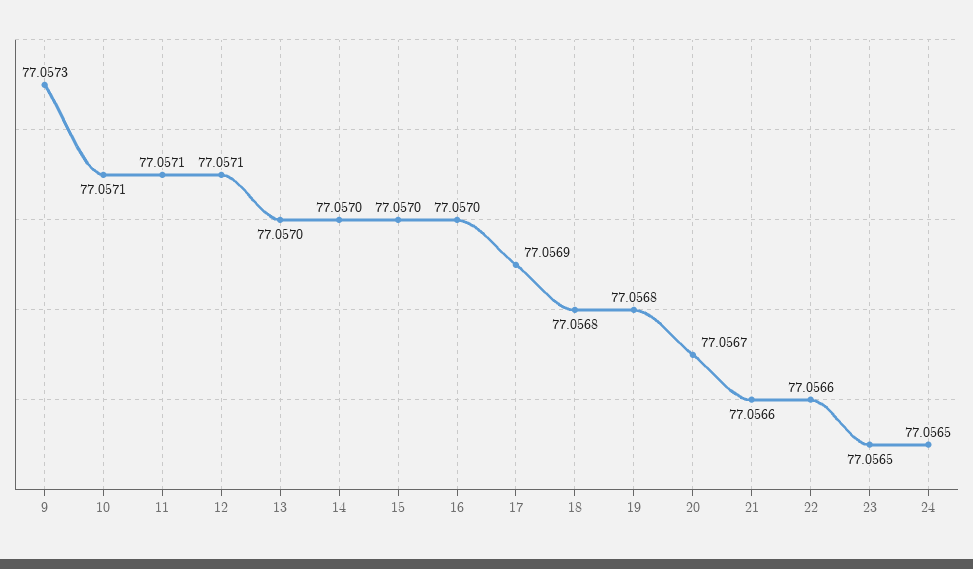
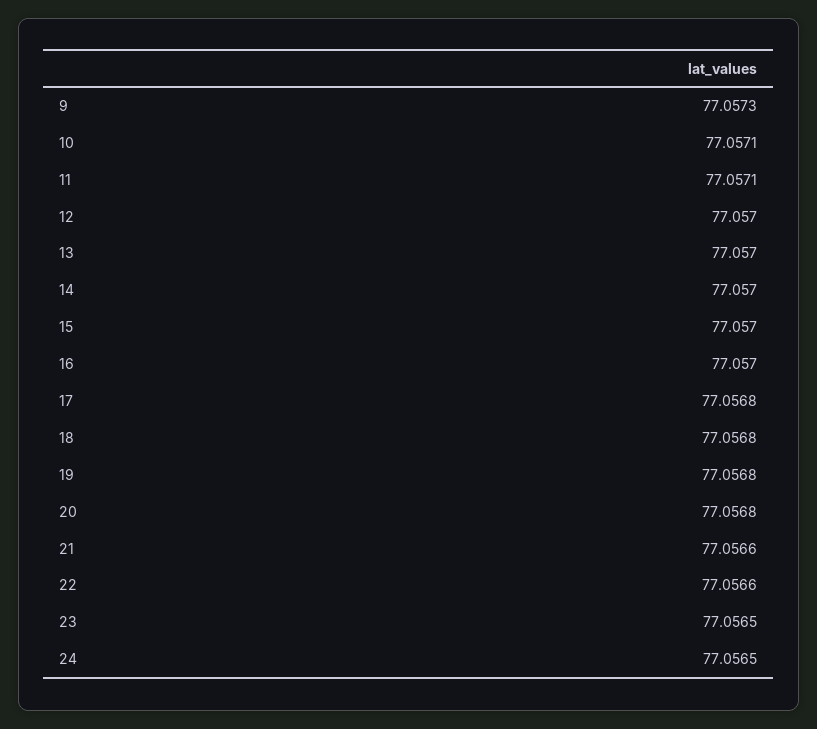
12: 77.0571 -> 77.057
17: 77.0569 -> 77.0568
20: 77.0567 -> 77.0568

